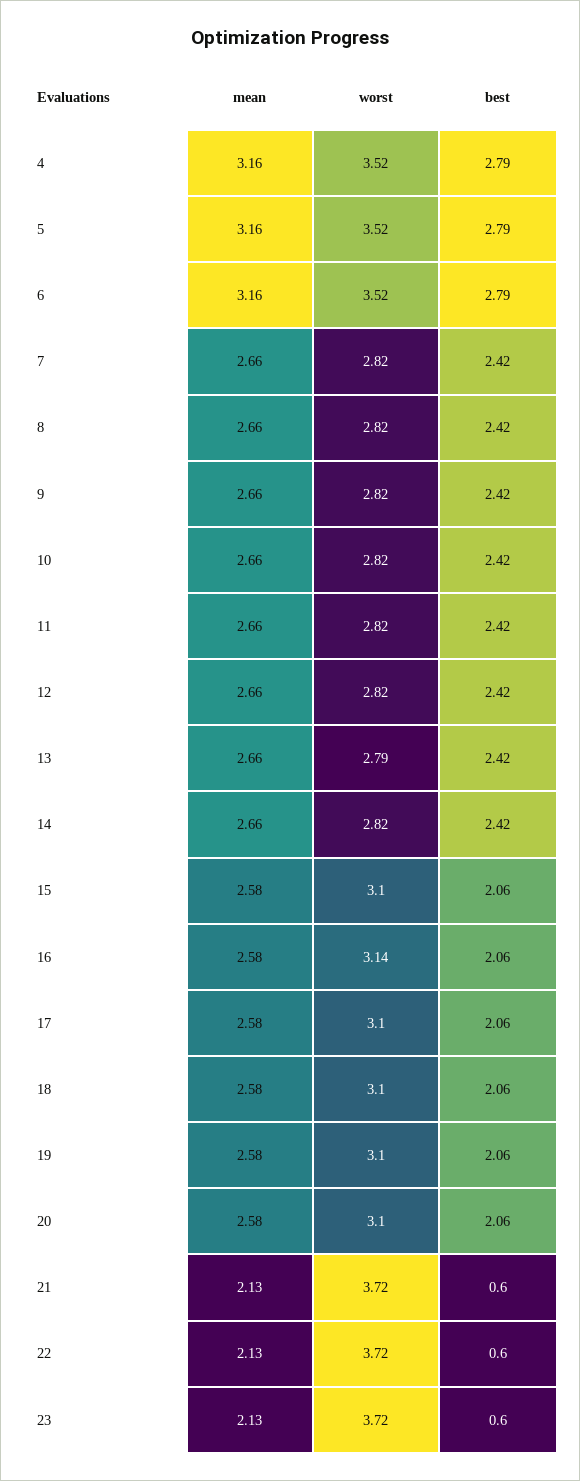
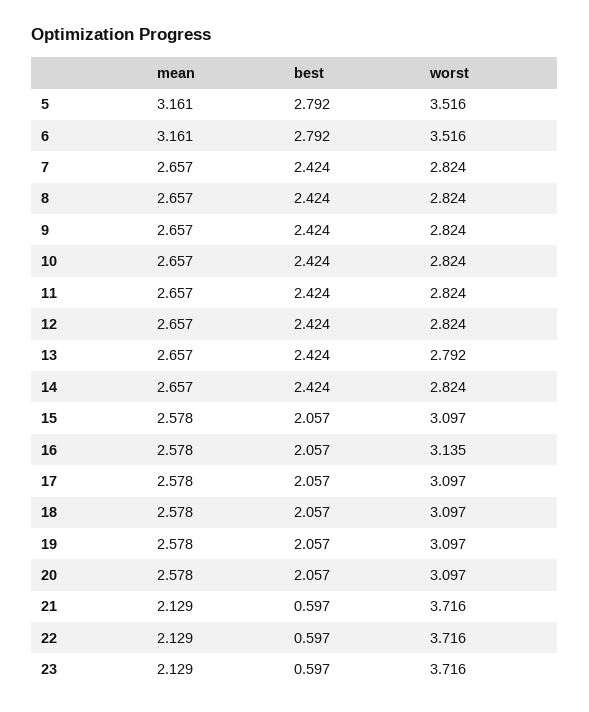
mean, 4: 3.16 -> none
worst, 4: 3.52 -> none
best, 4: 2.79 -> none

